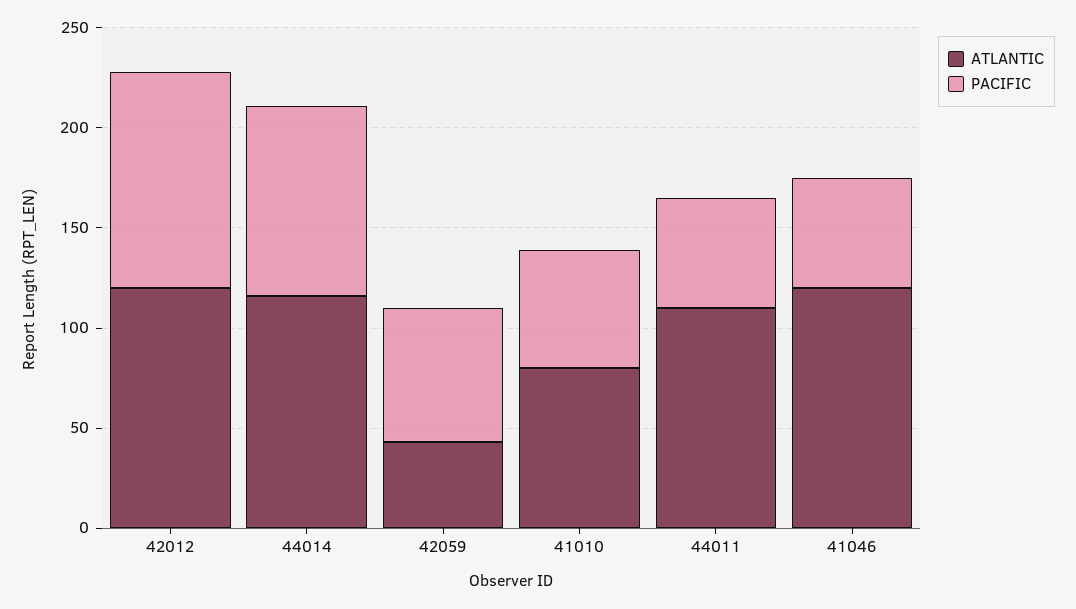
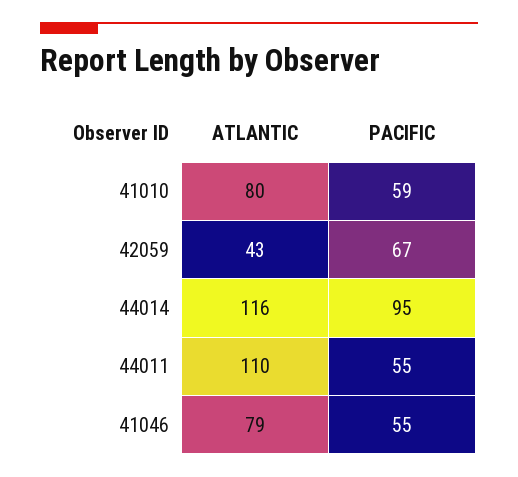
ATLANTIC, 42012: 120 -> none
PACIFIC, 42012: 110 -> none
ATLANTIC, 41046: 120 -> 79

